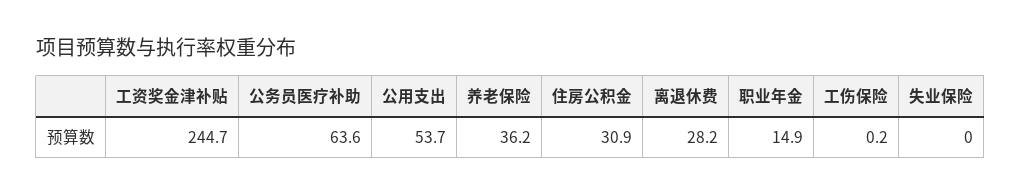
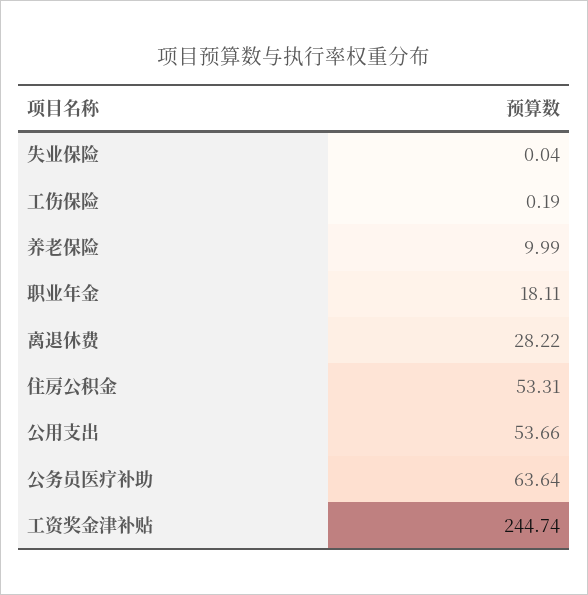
养老保险: 36.2 -> 9.99
住房公积金: 30.9 -> 53.31
职业年金: 14.9 -> 18.11

